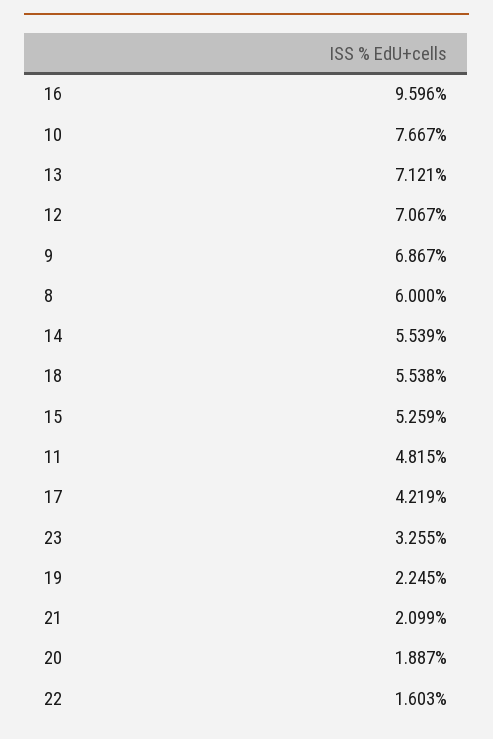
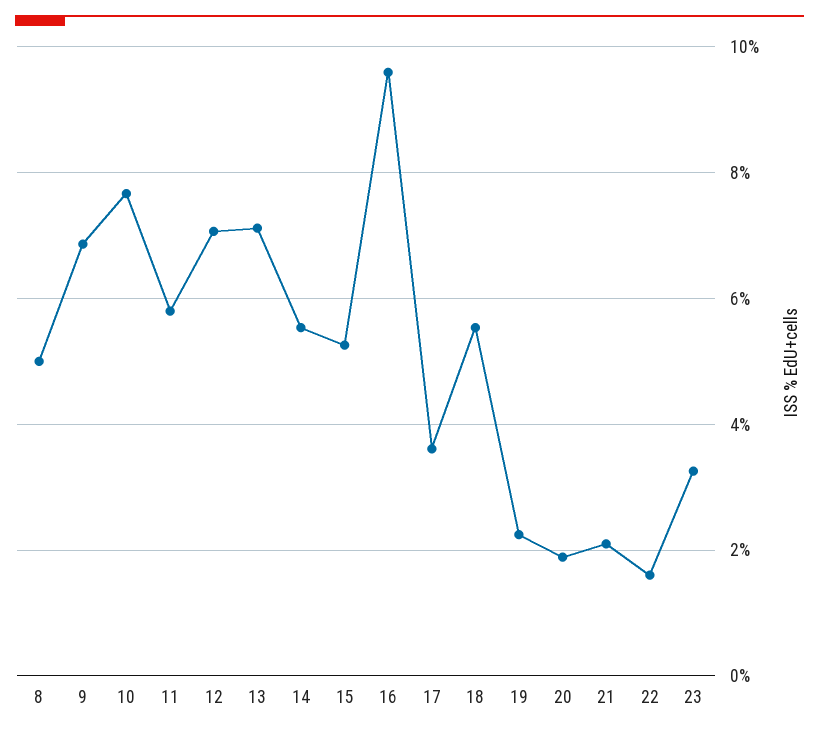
8: 6 -> 5
11: 4.815 -> 5.8
17: 4.219 -> 3.6

